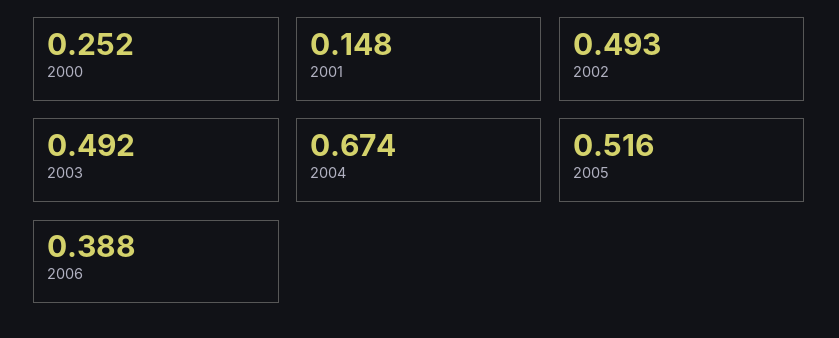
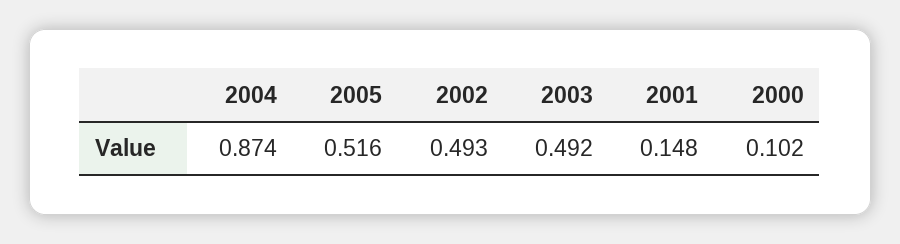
2000: 0.252 -> 0.102
2004: 0.674 -> 0.874
2006: 0.388 -> none

